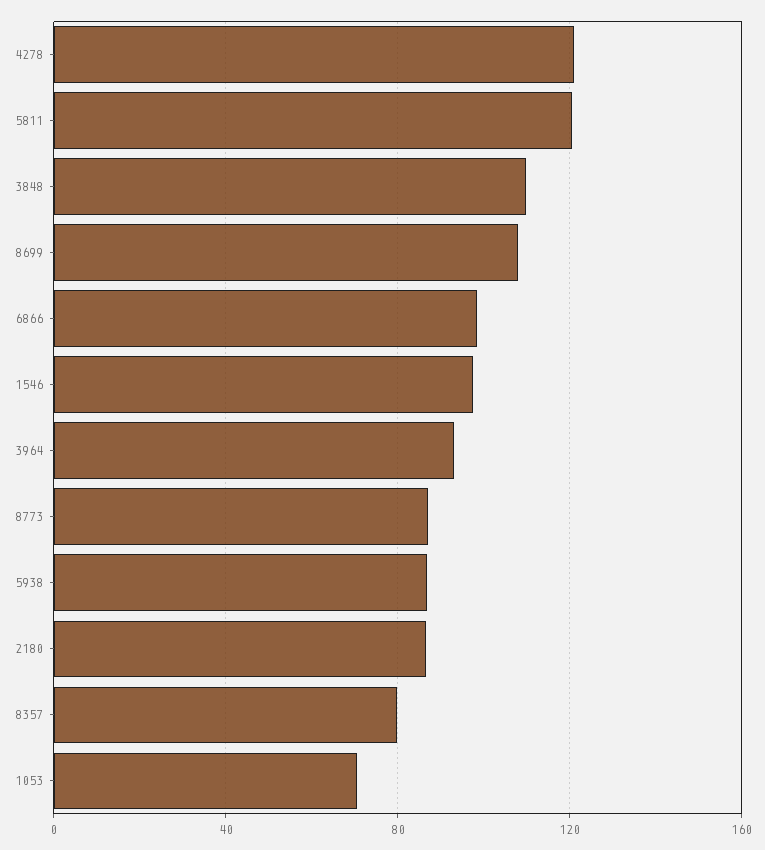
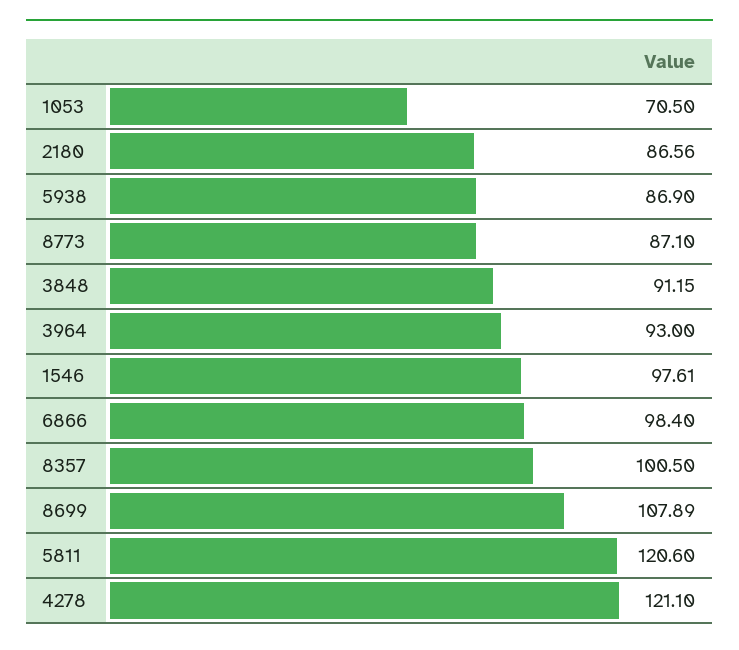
3848: 110 -> 91.15
8357: 80 -> 100.5

